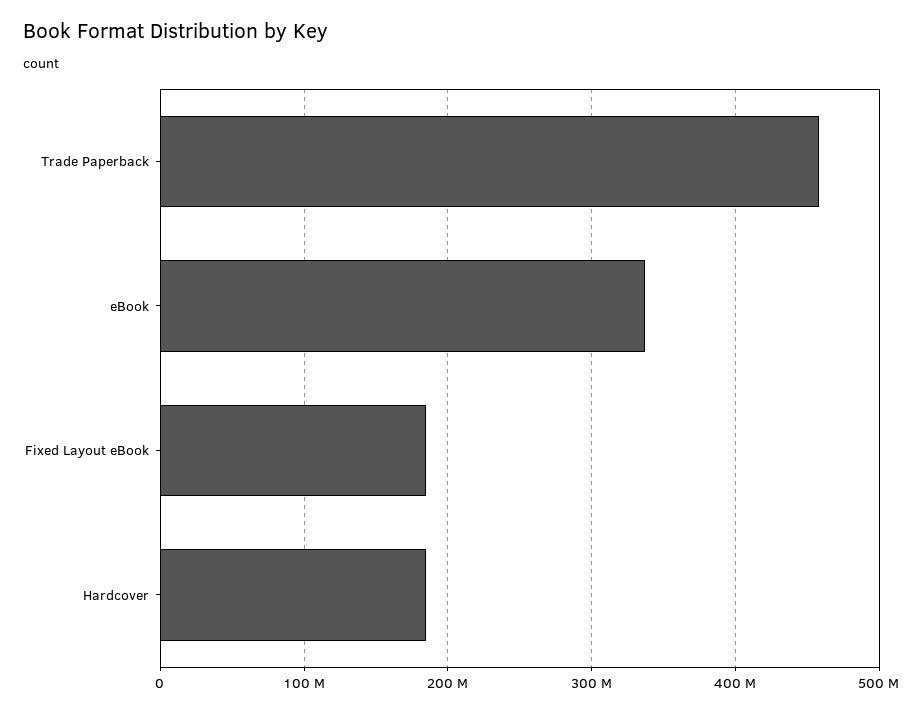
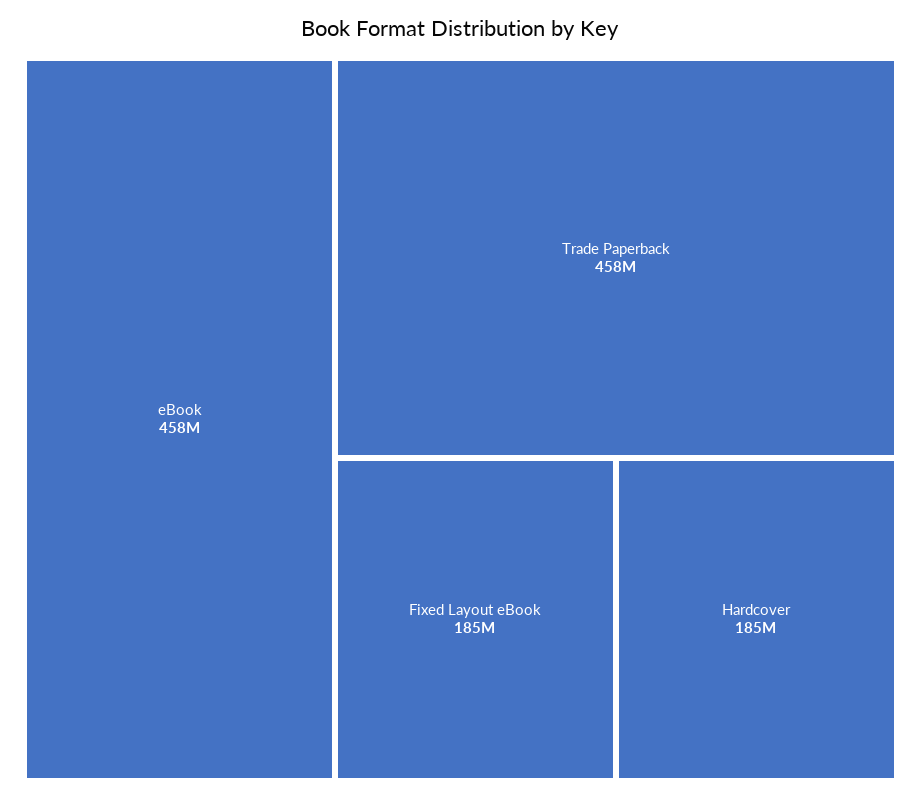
eBook: 340000000 -> 458000000

